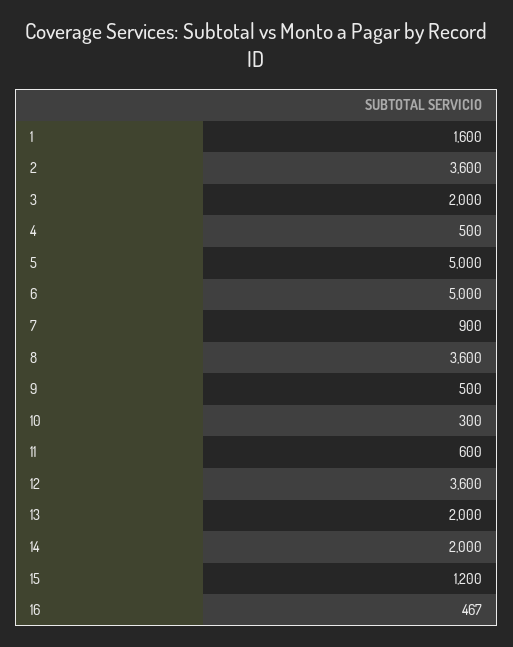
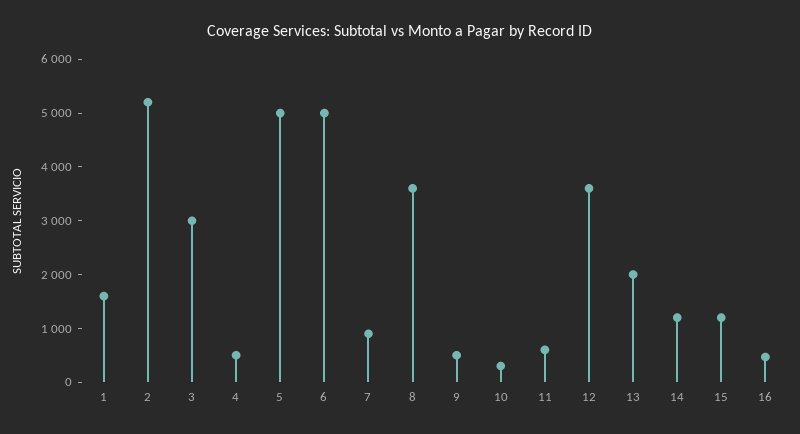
2: 3600 -> 5200
3: 2000 -> 3000
14: 2000 -> 1200

